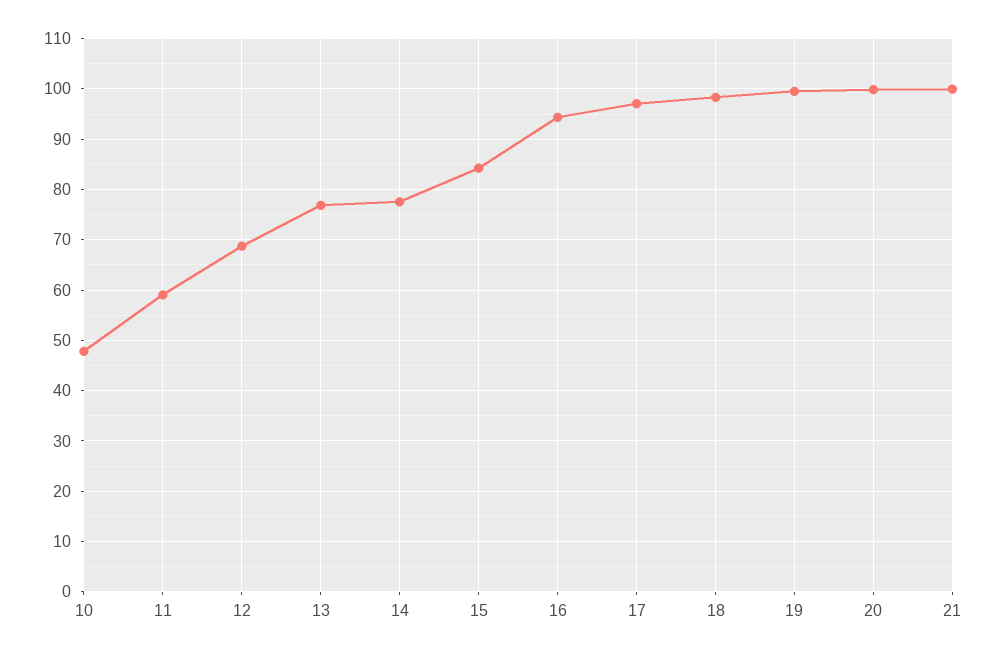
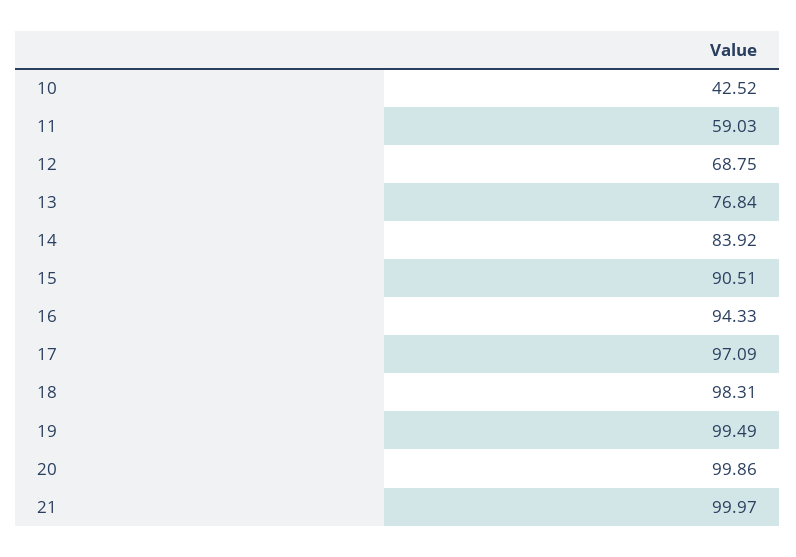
10: 48 -> 42.52
14: 78 -> 83.92
15: 84 -> 90.51

